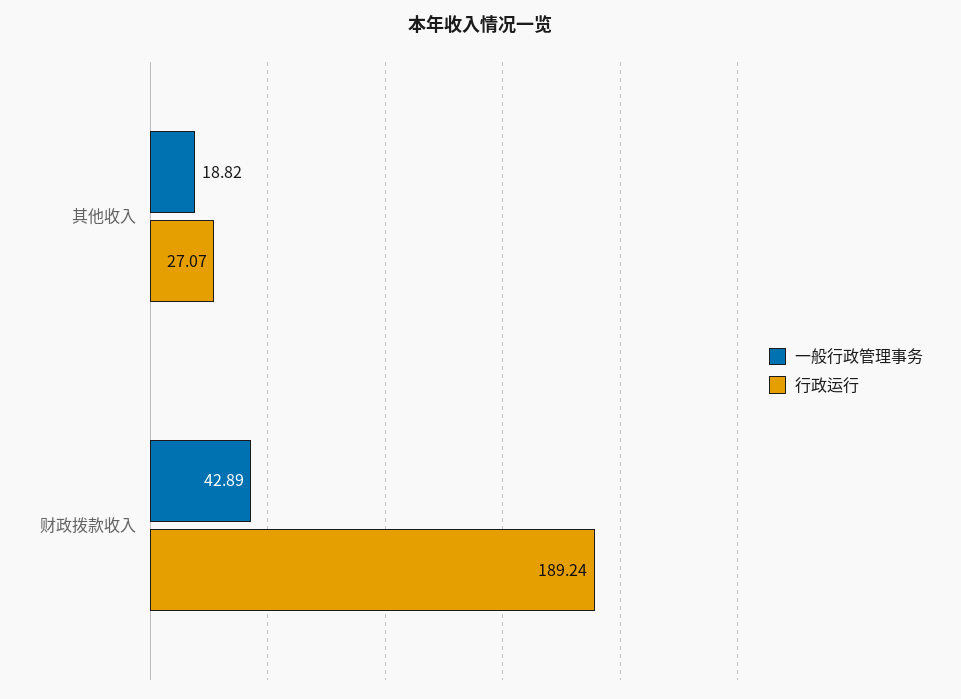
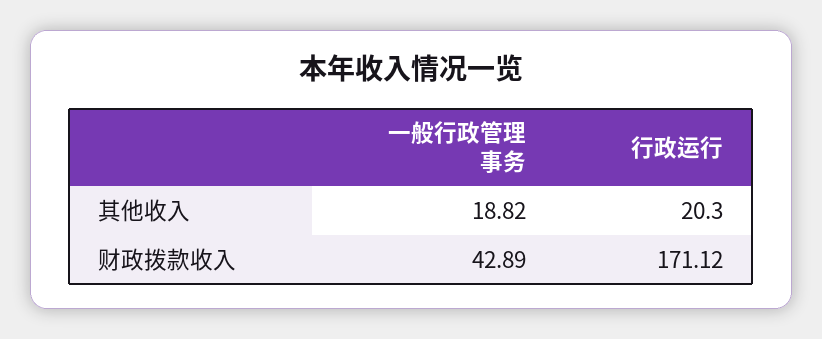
行政运行, 其他收入: 27.07 -> 20.3
行政运行, 财政拨款收入: 189.24 -> 171.12

